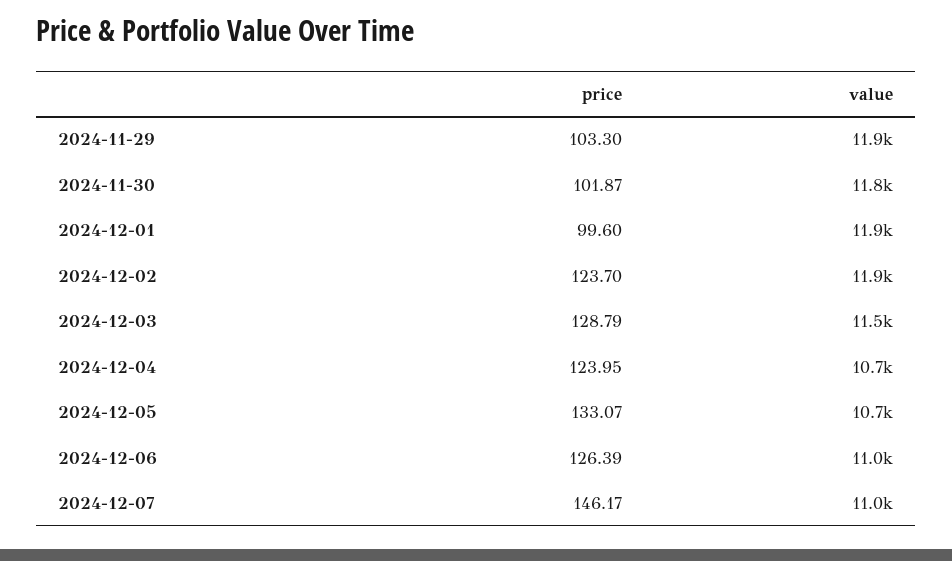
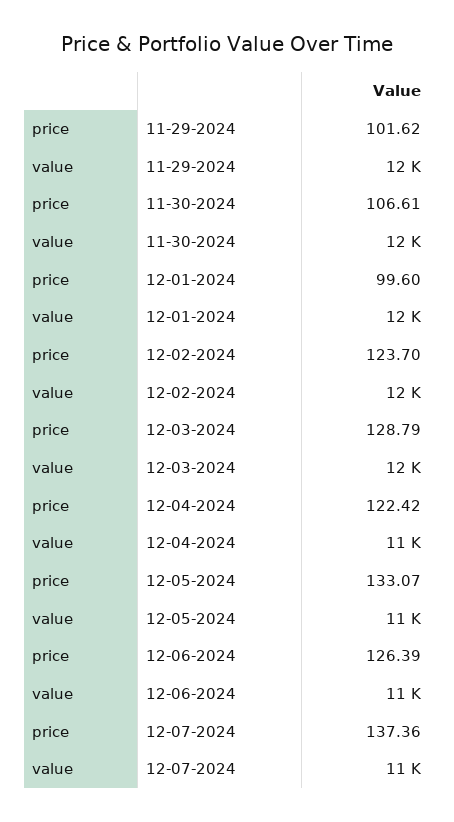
price, 2024-11-29: 103.3 -> 101.62
price, 2024-11-30: 101.87 -> 106.61
price, 2024-12-04: 123.95 -> 122.42
price, 2024-12-07: 146.17 -> 137.36

